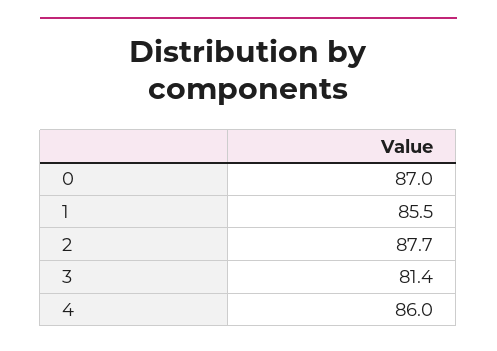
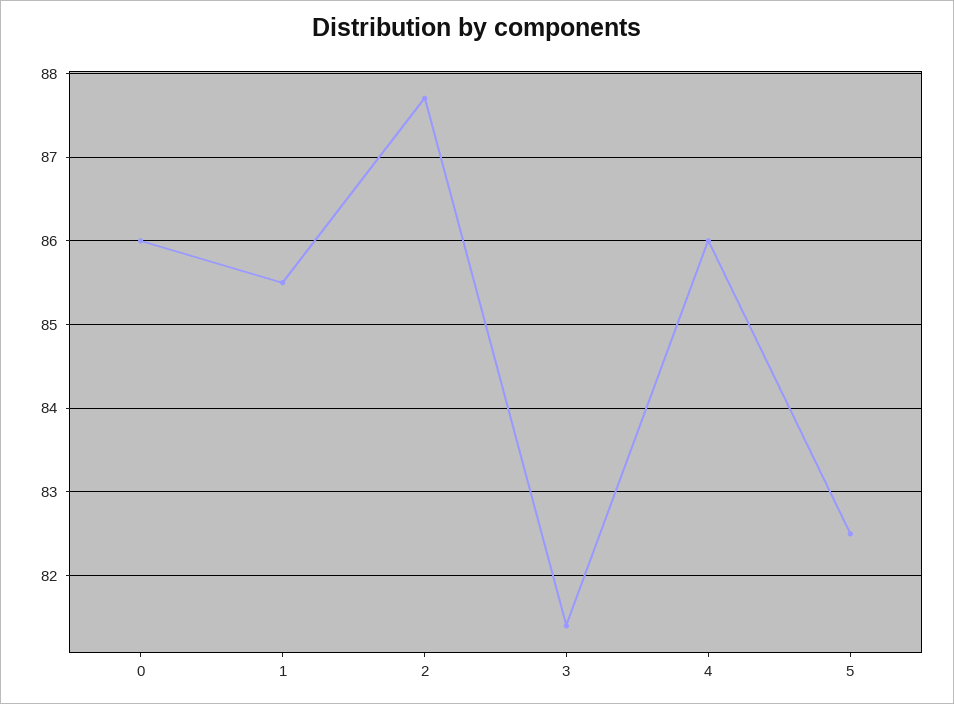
0: 87 -> 86
5: none -> 82.5

